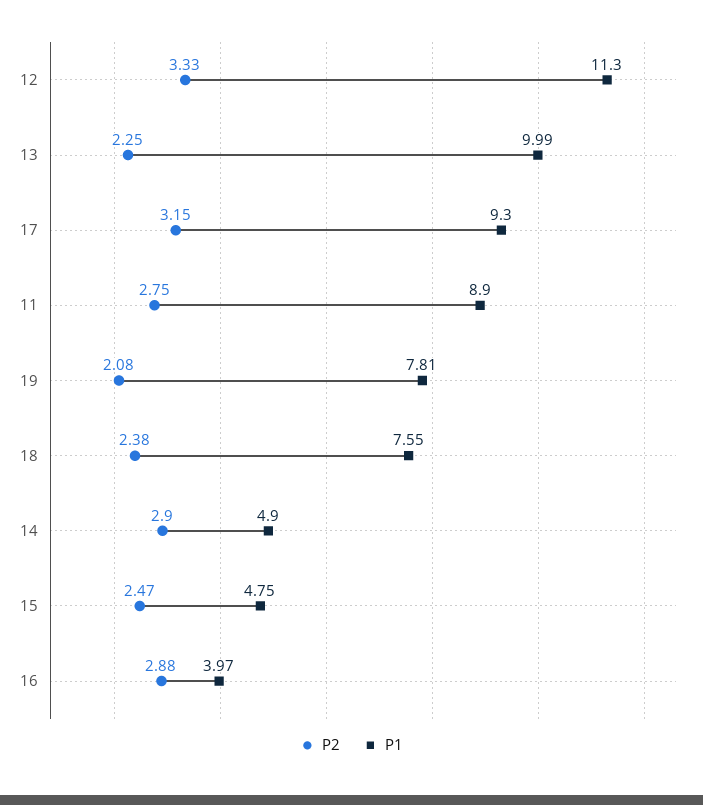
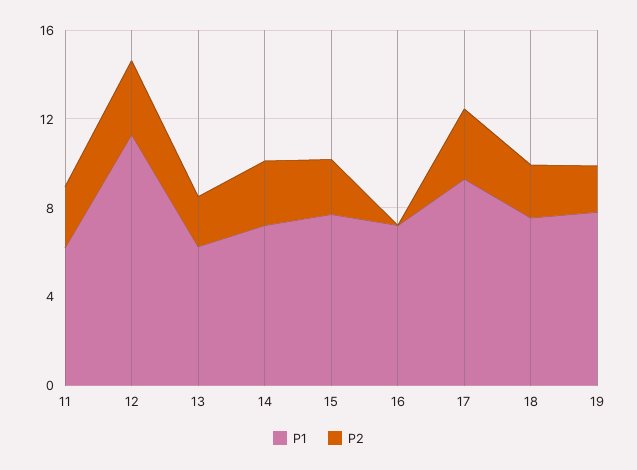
P1, 13: 9.99 -> 6
P1, 11: 8.9 -> 6
P1, 14: 4.9 -> 7
P1, 15: 4.75 -> 8
P2, 16: 2.88 -> 0
P1, 16: 3.97 -> 7

